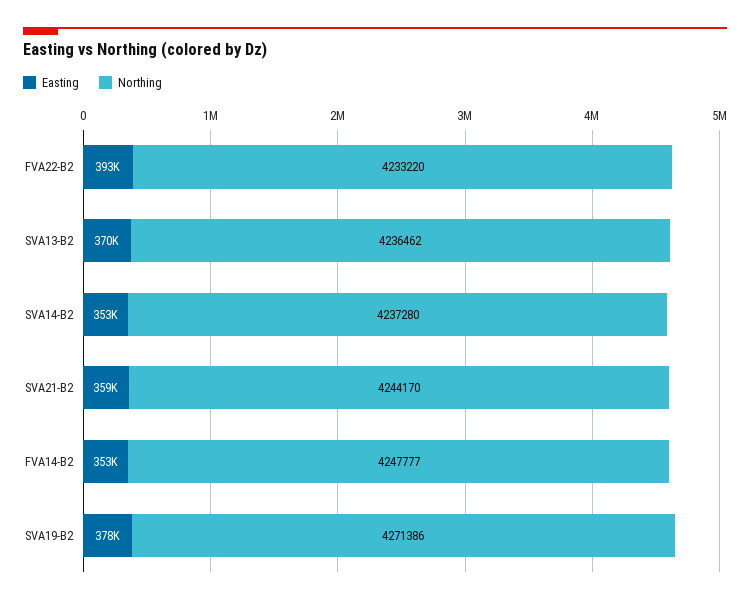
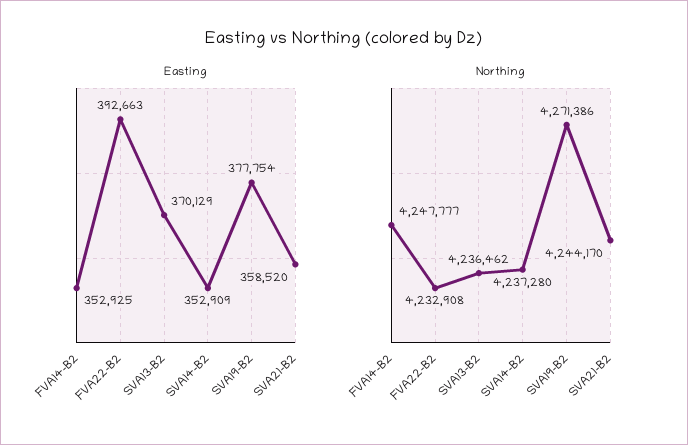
Northing, FVA22-B2: 4233220 -> 4232908

